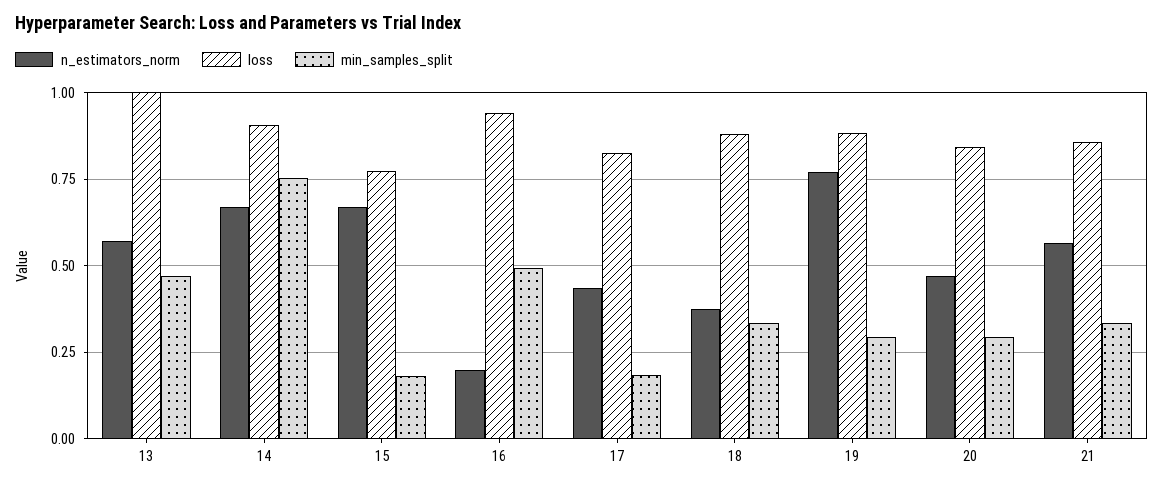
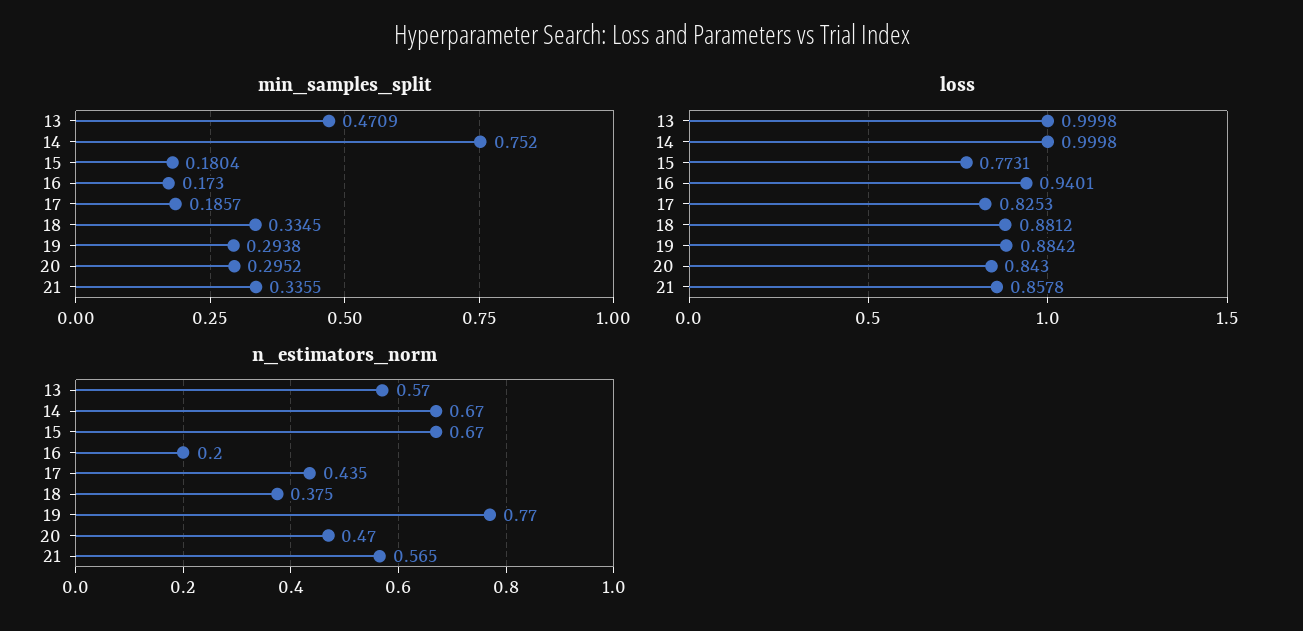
loss, 14: 0.9 -> 0.9998
min_samples_split, 16: 0.5 -> 0.173

